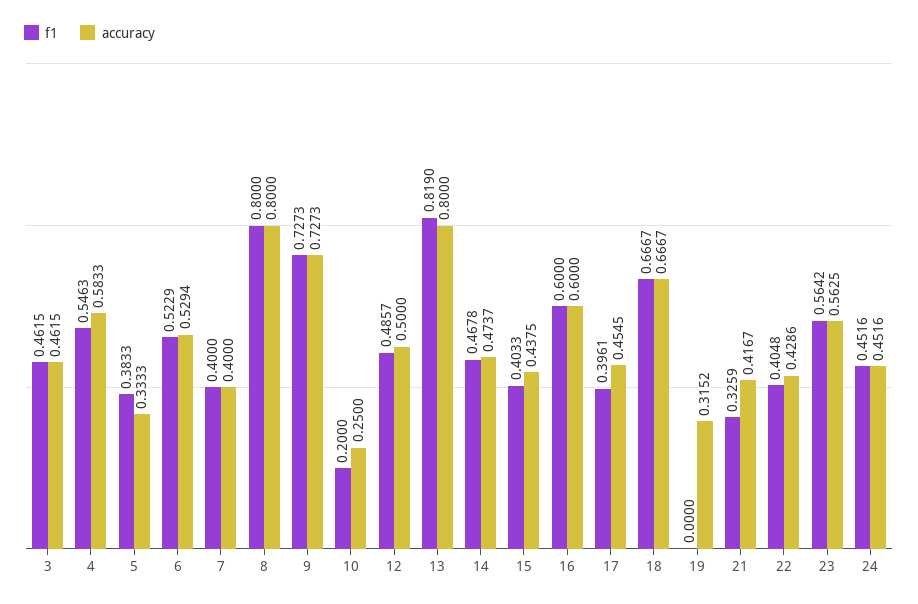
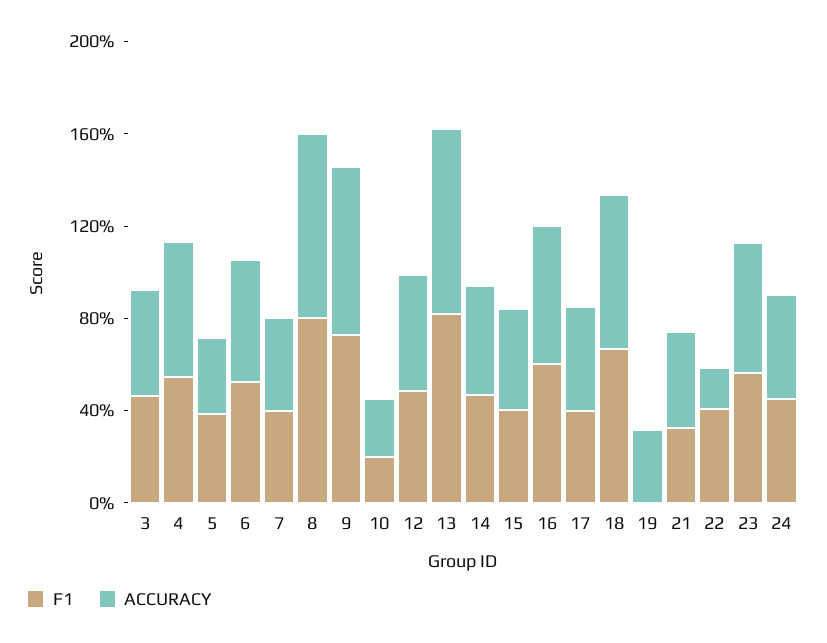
accuracy, 22: 0.4286 -> 0.2

